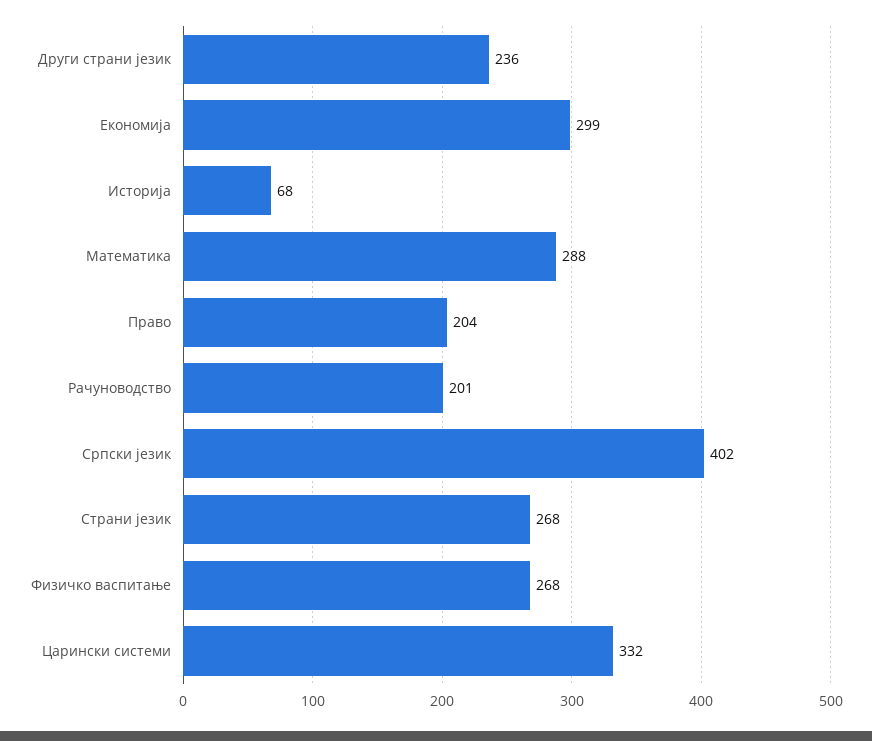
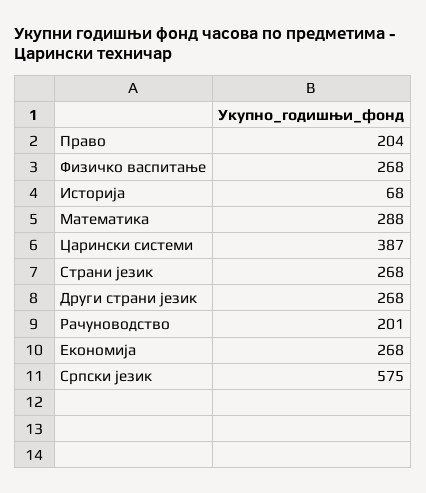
Други страни језик: 236 -> 268
Економија: 299 -> 268
Српски језик: 402 -> 575
Царински системи: 332 -> 387

